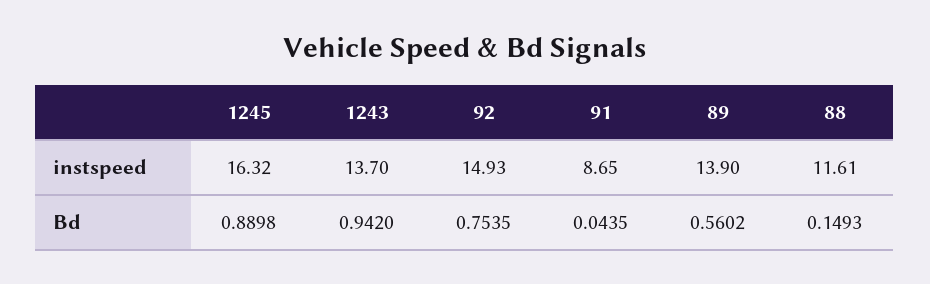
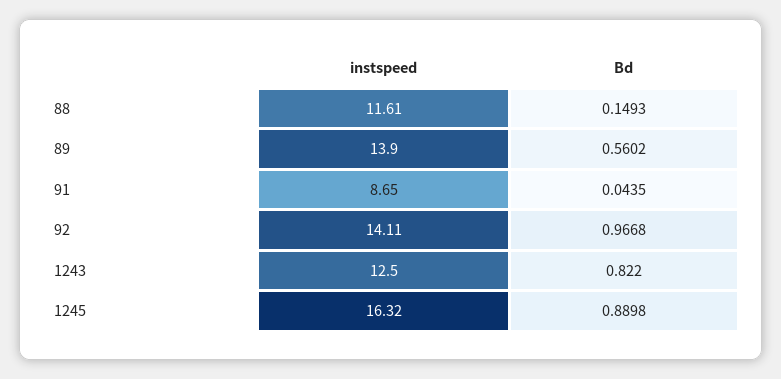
1243, instspeed: 13.7 -> 12.5
92, instspeed: 14.93 -> 14.11
1243, Bd: 0.942 -> 0.822
92, Bd: 0.7535 -> 0.9668

